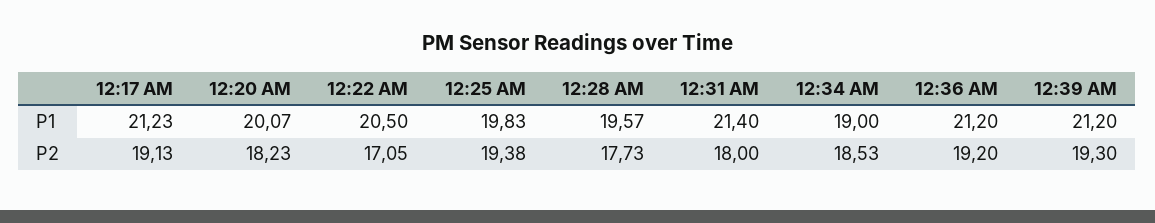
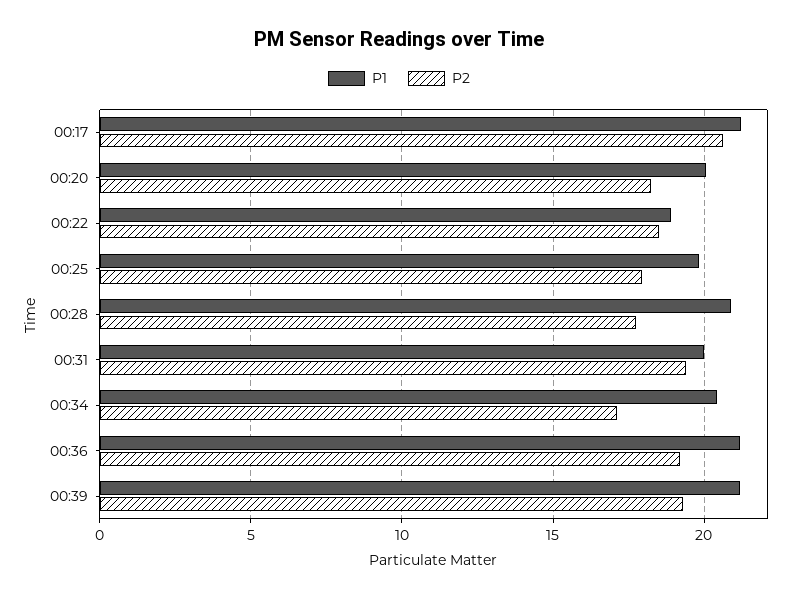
P1, 12:22 AM: 20.5 -> 19
P1, 12:28 AM: 19.57 -> 21
P1, 12:31 AM: 21.4 -> 20
P1, 12:34 AM: 19 -> 20.5
P2, 12:17 AM: 19.13 -> 20.5
P2, 12:22 AM: 17.05 -> 18.5
P2, 12:25 AM: 19.38 -> 18
P2, 12:31 AM: 18 -> 19.5
P2, 12:34 AM: 18.53 -> 17

